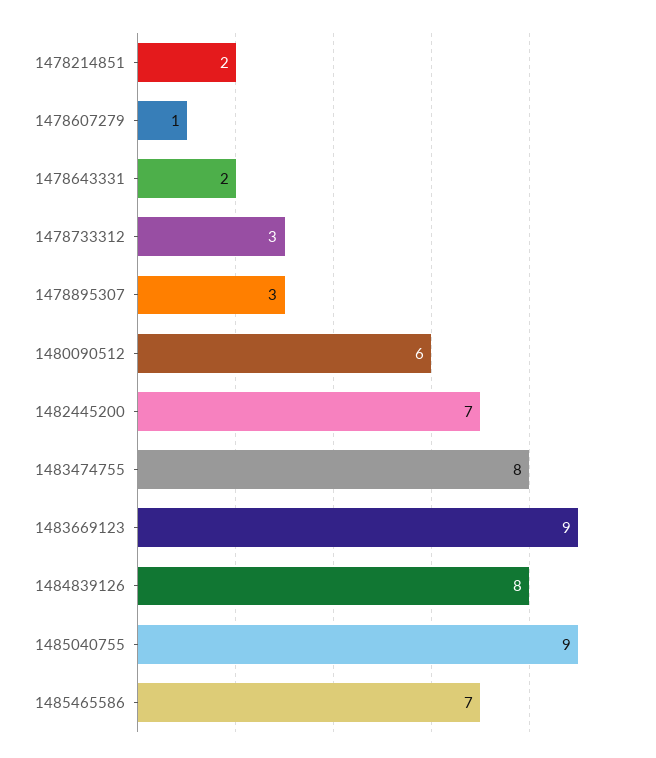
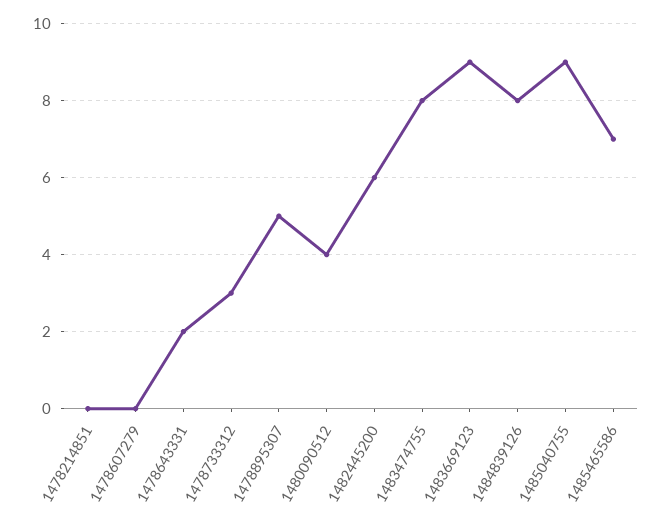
1478214851: 2 -> 0
1478607279: 1 -> 0
1478895307: 3 -> 5
1480090512: 6 -> 4
1482445200: 7 -> 6

